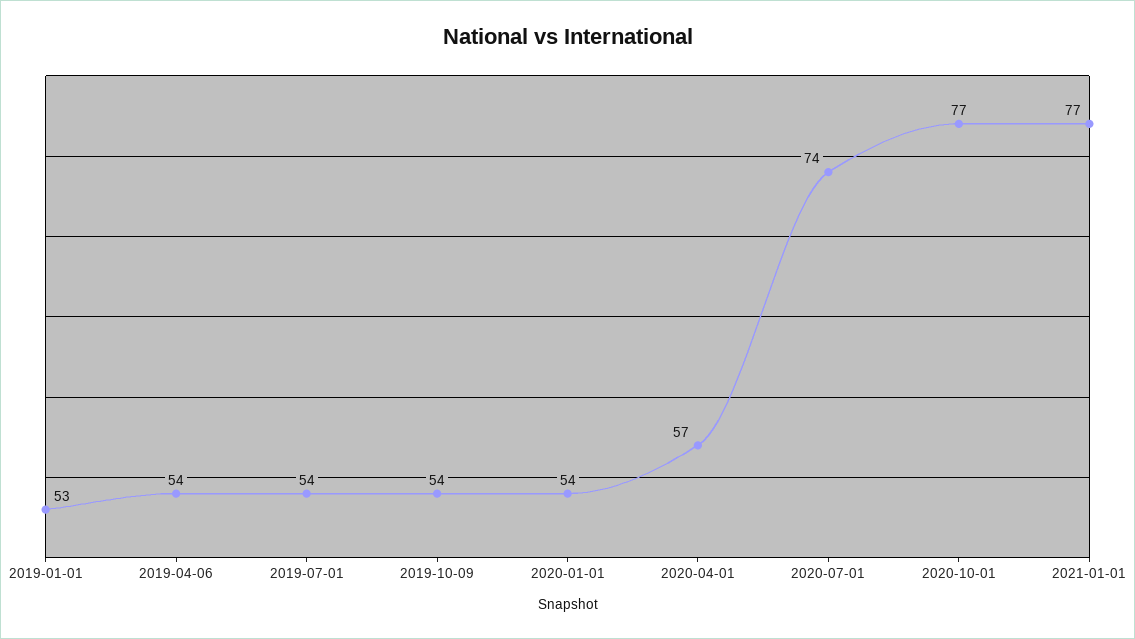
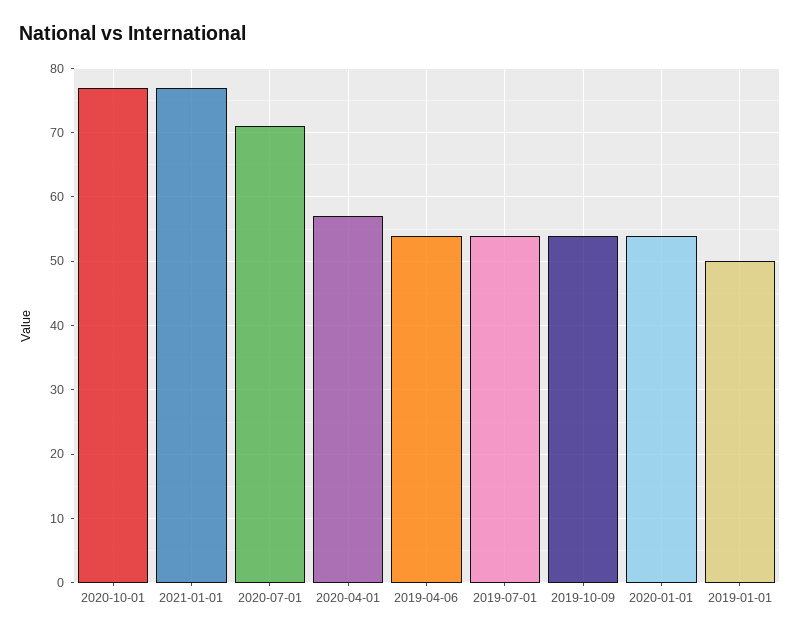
2019-01-01: 53 -> 50
2020-07-01: 74 -> 71

